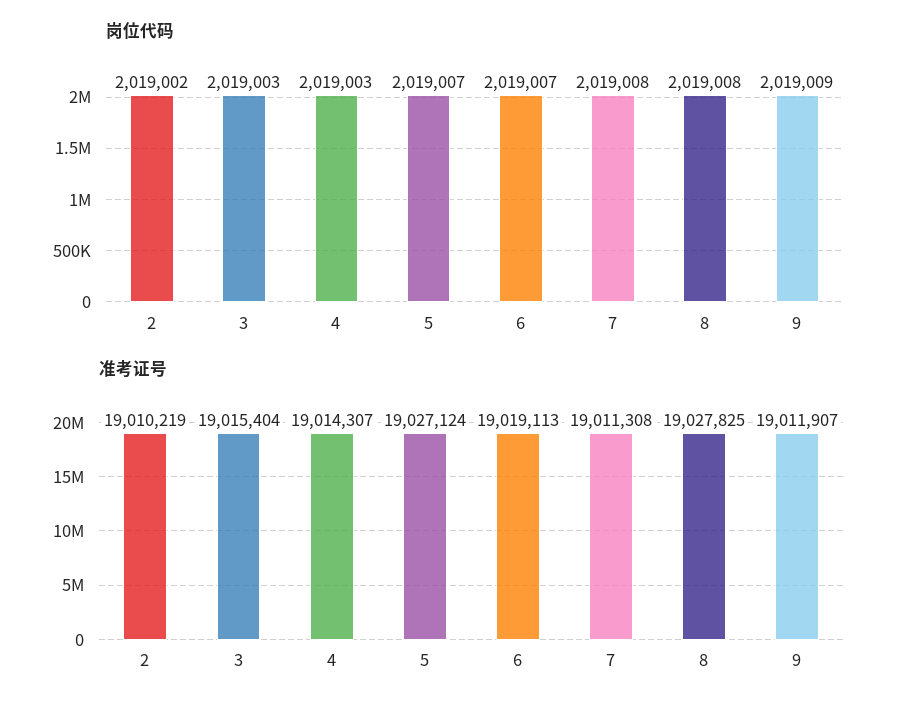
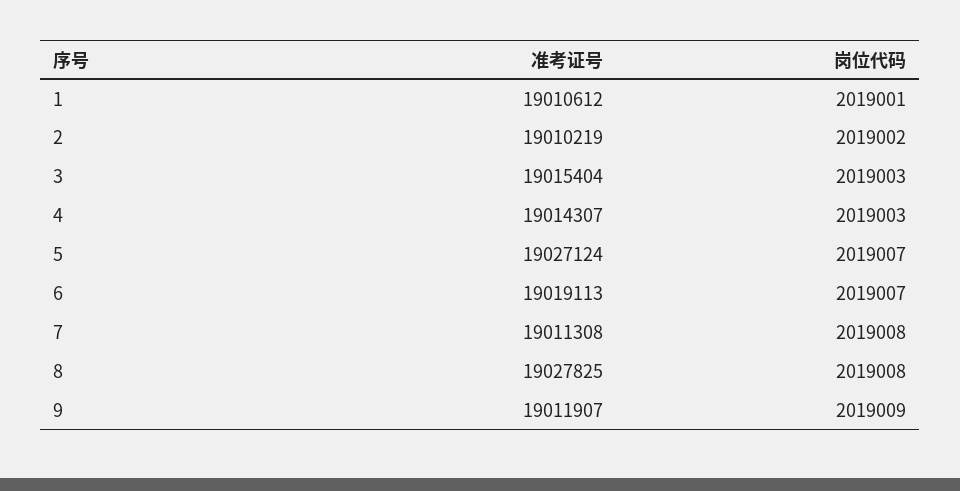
准考证号, 1: none -> 19010612
岗位代码, 1: none -> 2019001

